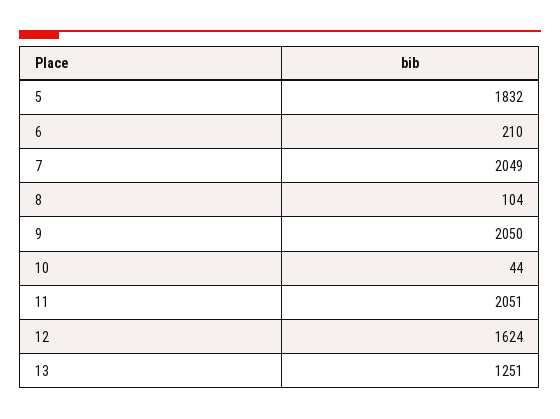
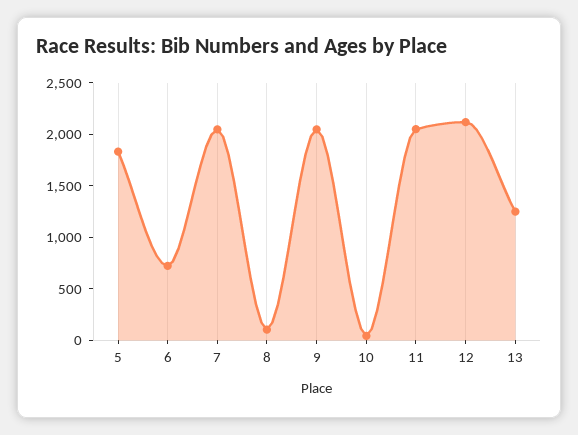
6: 210 -> 700
12: 1624 -> 2100

